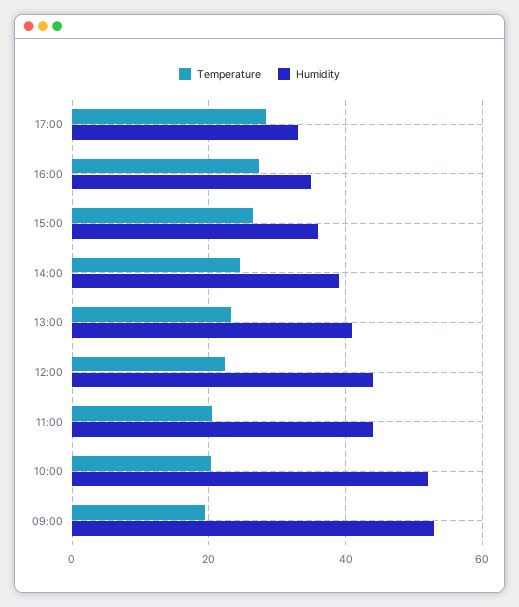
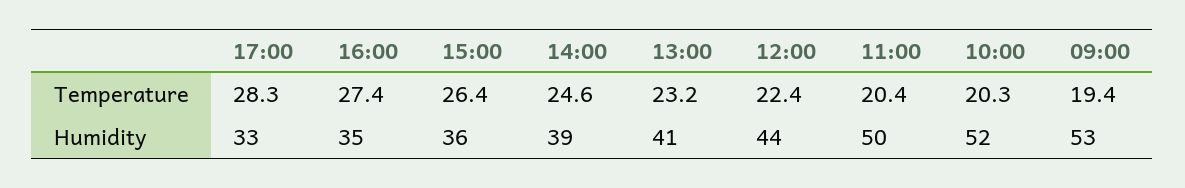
Humidity, 11:00: 44 -> 50

